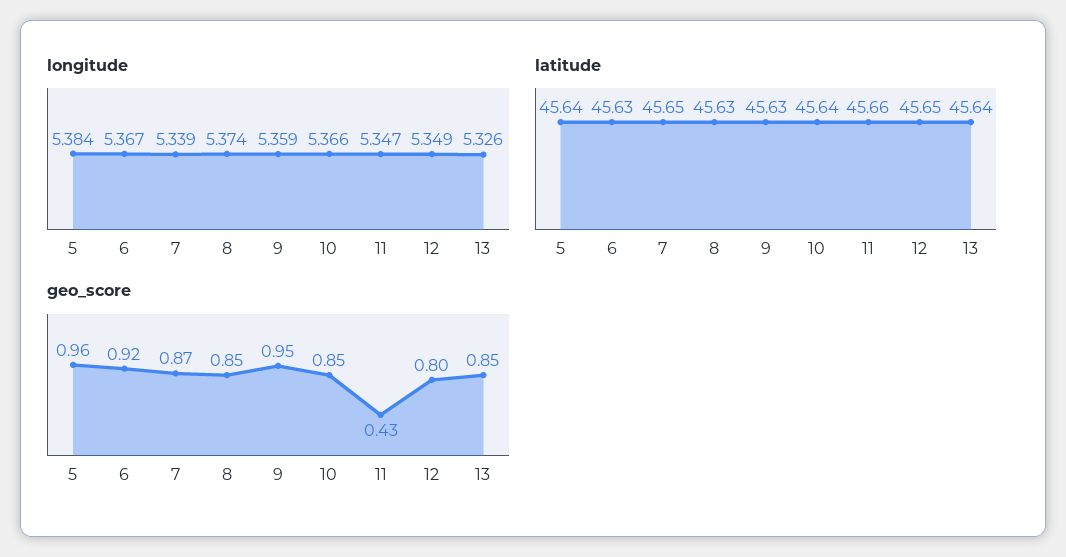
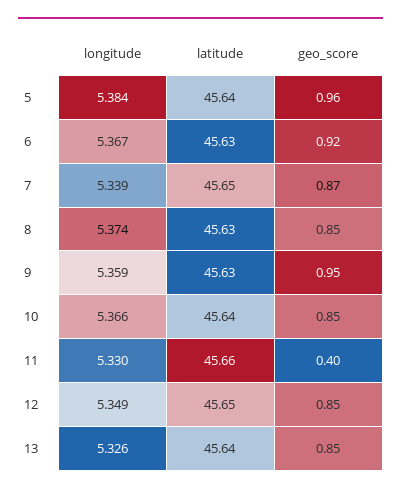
longitude, 11: 5.347 -> 5.33
geo_score, 11: 0.43 -> 0.4
geo_score, 12: 0.8 -> 0.85

